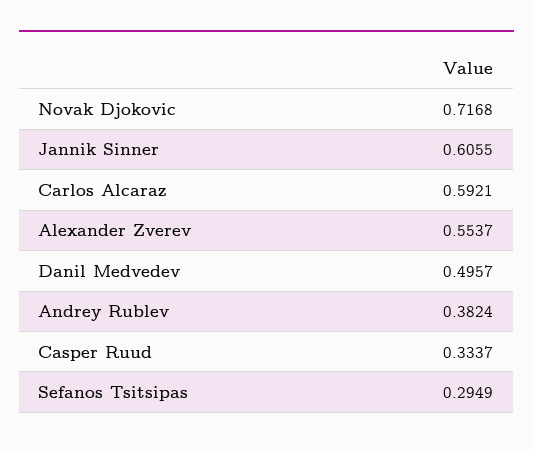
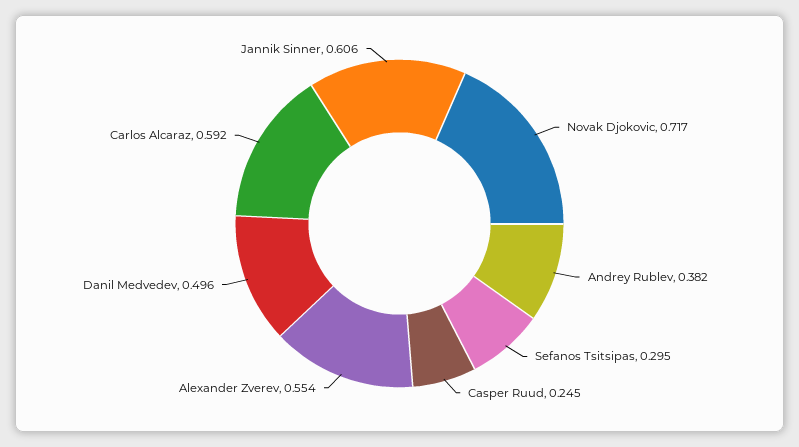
Casper Ruud: 0.3337 -> 0.245

